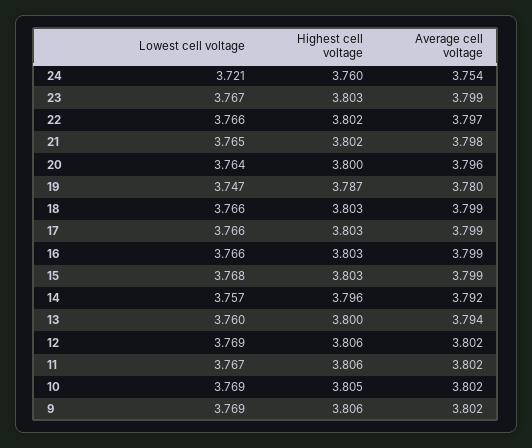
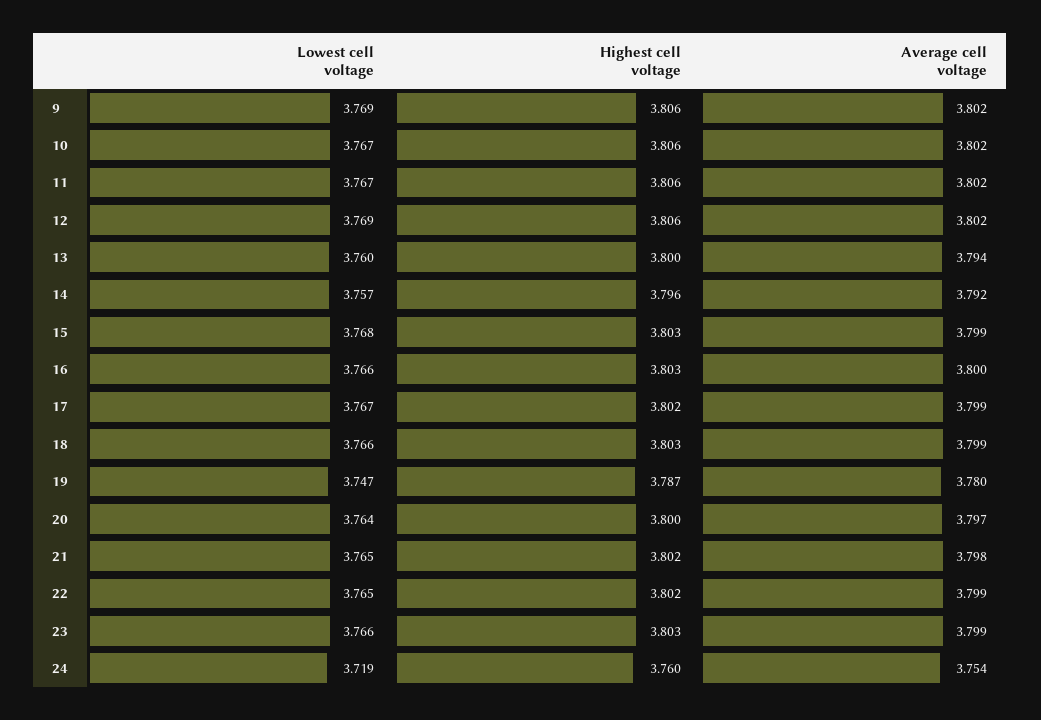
Lowest cell voltage, 24: 3.721 -> 3.719
Lowest cell voltage, 23: 3.767 -> 3.766
Lowest cell voltage, 22: 3.766 -> 3.765
Average cell voltage, 22: 3.797 -> 3.799
Average cell voltage, 20: 3.796 -> 3.797
Lowest cell voltage, 17: 3.766 -> 3.767
Highest cell voltage, 17: 3.803 -> 3.802
Average cell voltage, 16: 3.799 -> 3.8
Lowest cell voltage, 10: 3.769 -> 3.767
Highest cell voltage, 10: 3.805 -> 3.806

